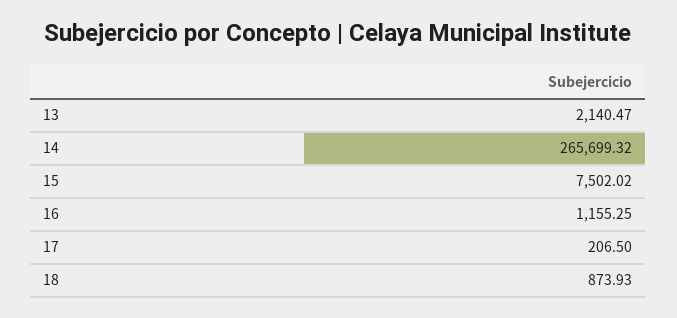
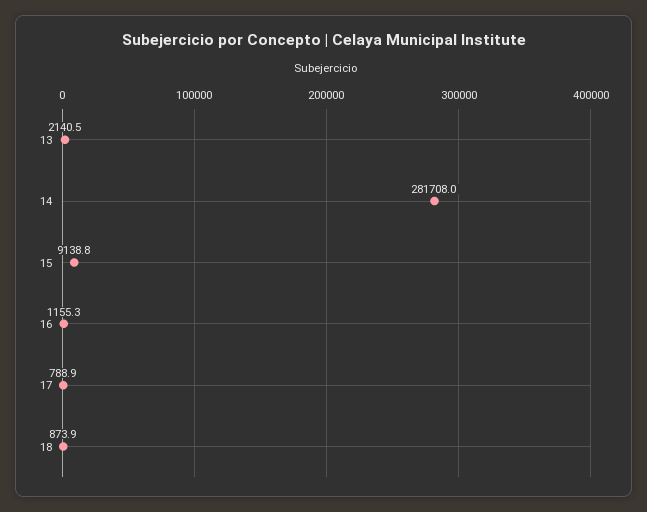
14: 265699.32 -> 281708
15: 7502.02 -> 9138.8
17: 206.5 -> 788.9

